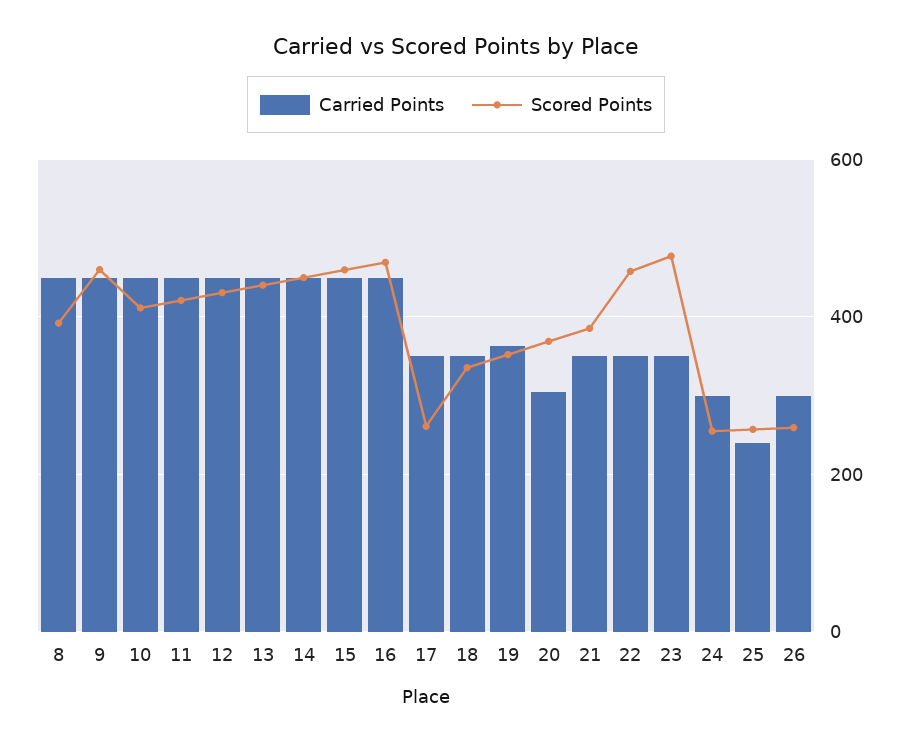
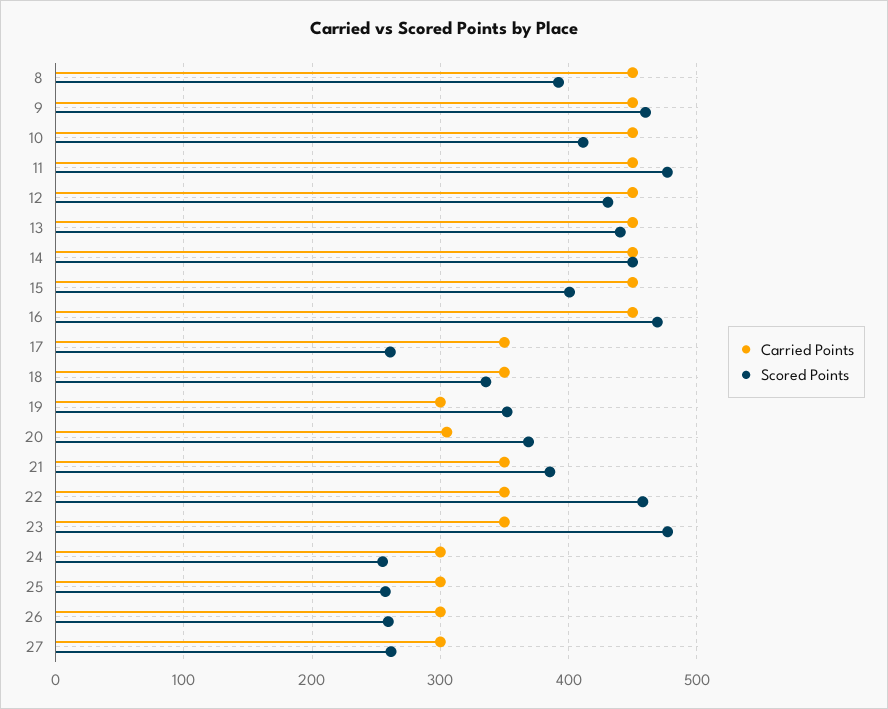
Scored Points, 11: 420 -> 480
Scored Points, 15: 460 -> 400
Carried Points, 19: 360 -> 300
Carried Points, 25: 240 -> 300
Carried Points, 27: none -> 300
Scored Points, 27: none -> 260

